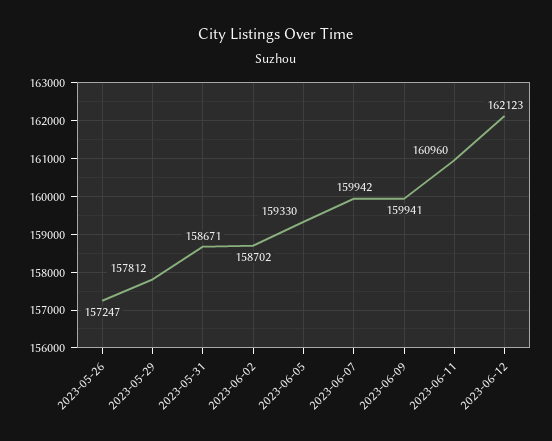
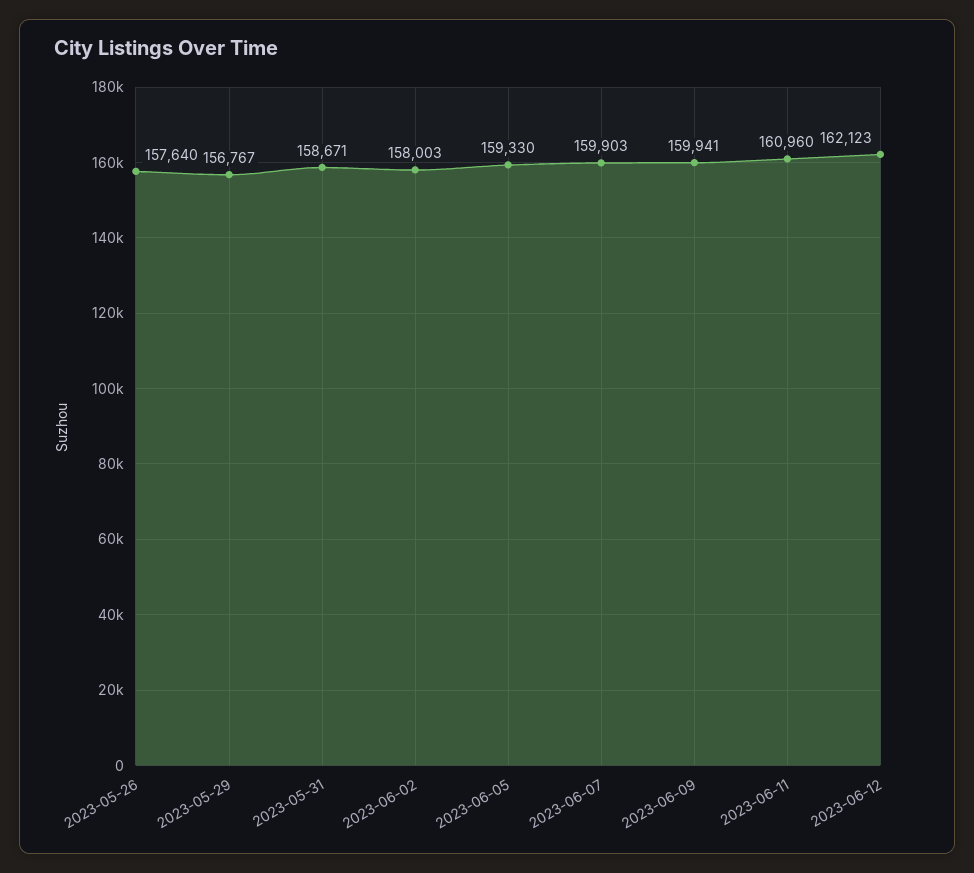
2023-05-26: 157247 -> 157640
2023-05-29: 157812 -> 156767
2023-06-02: 158702 -> 158003
2023-06-07: 159942 -> 159903

